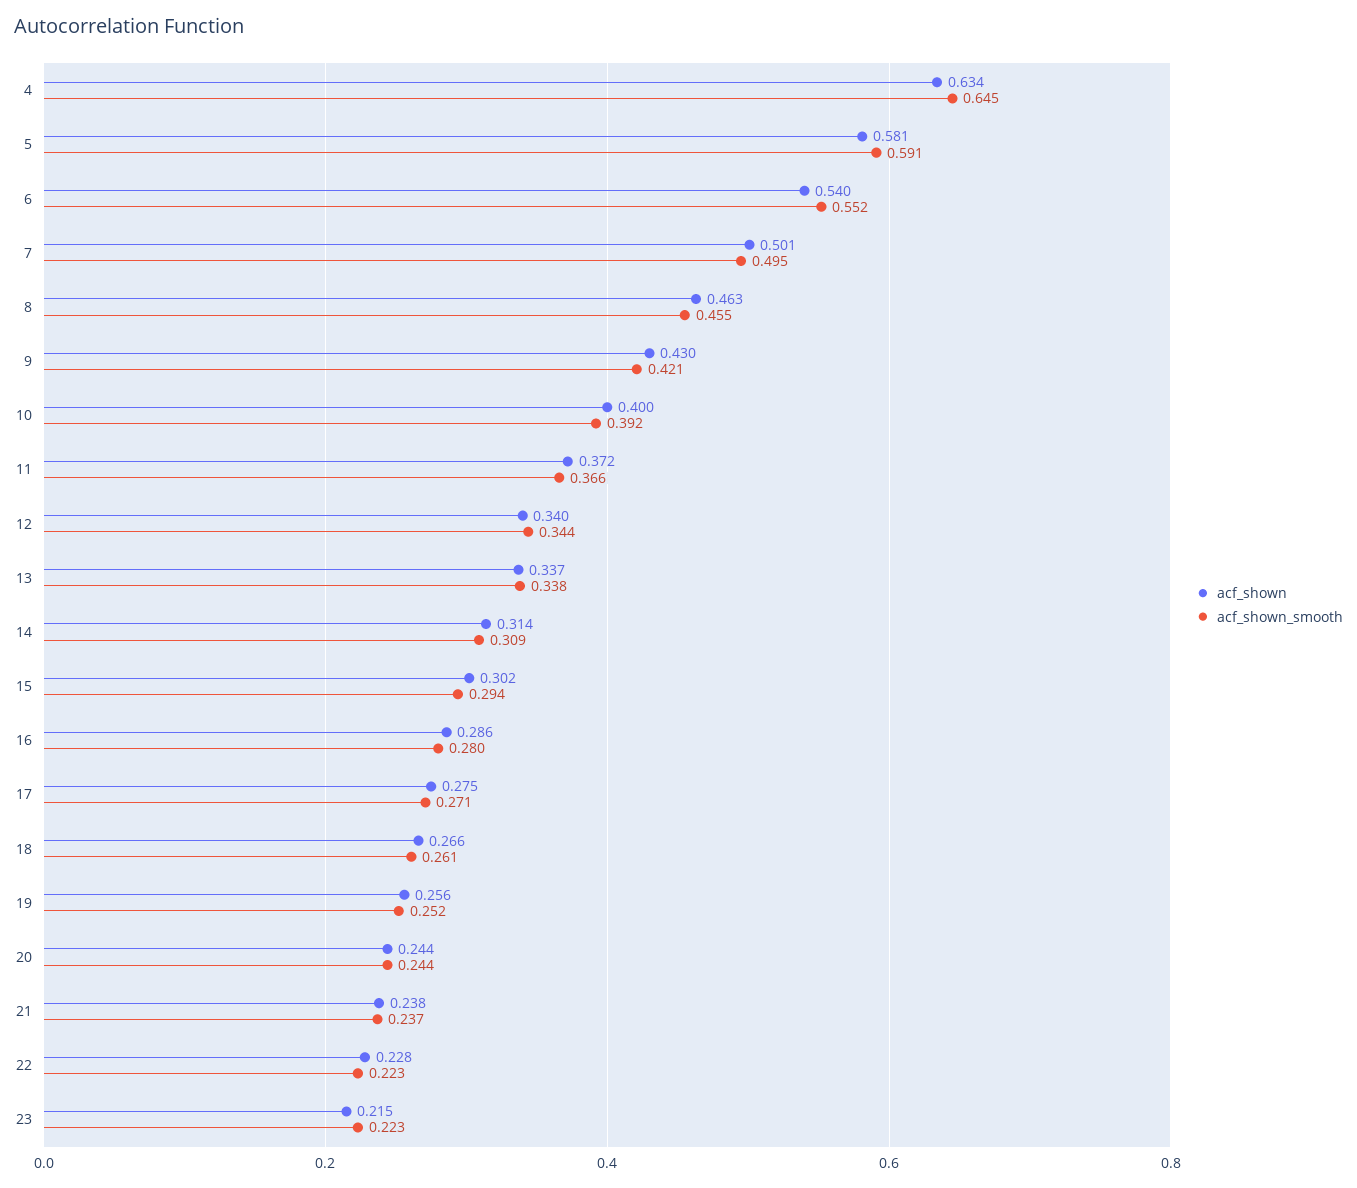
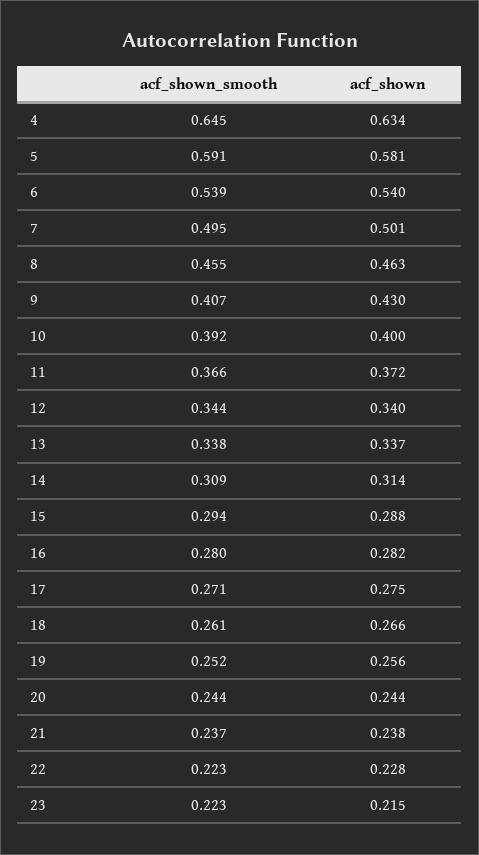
acf_shown_smooth, 6: 0.552 -> 0.539
acf_shown_smooth, 9: 0.421 -> 0.407
acf_shown, 15: 0.302 -> 0.288
acf_shown, 16: 0.286 -> 0.282

